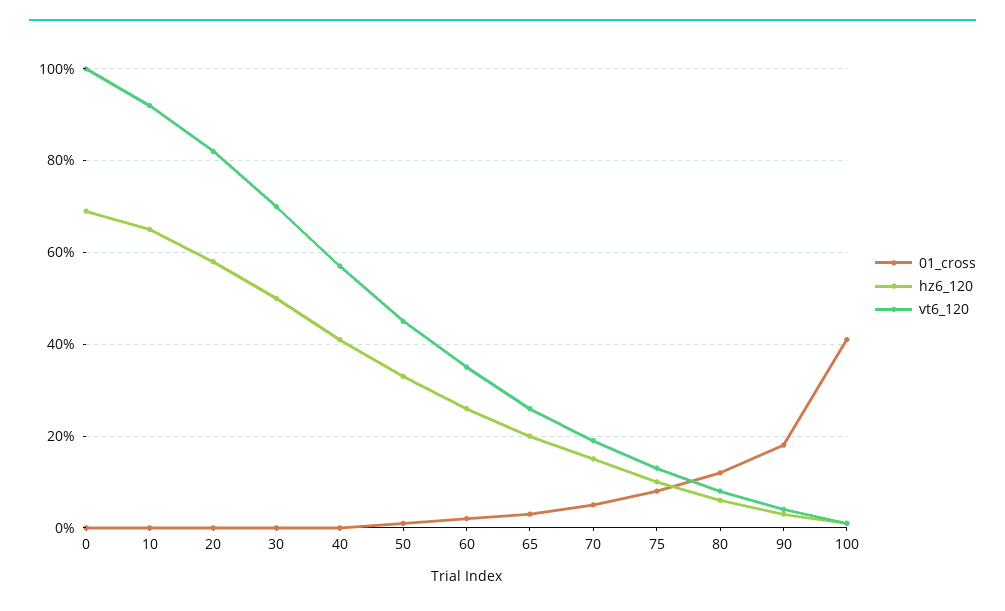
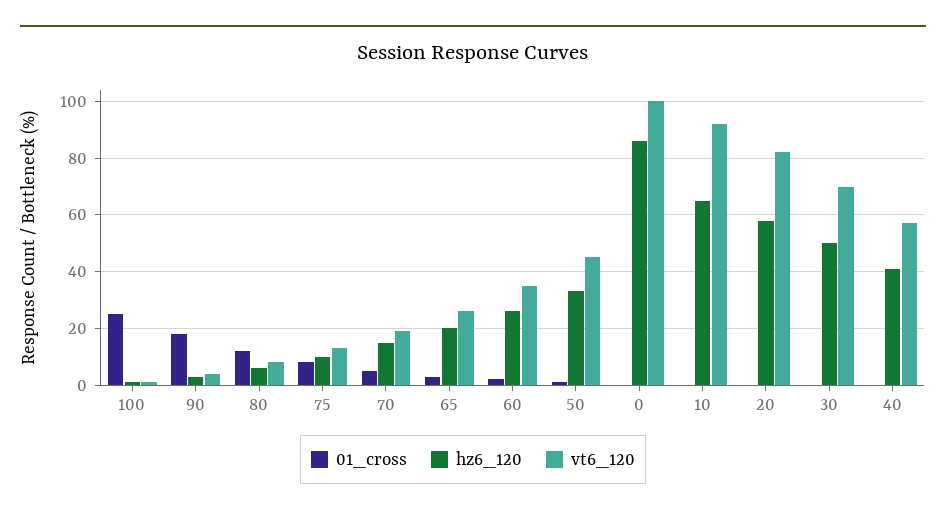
hz6_120, 0: 70 -> 85
01_cross, 100: 40 -> 25

